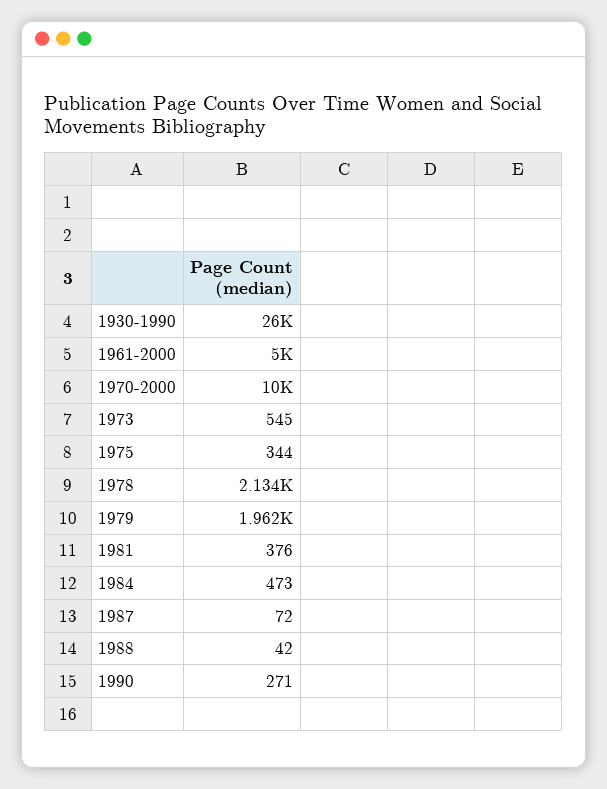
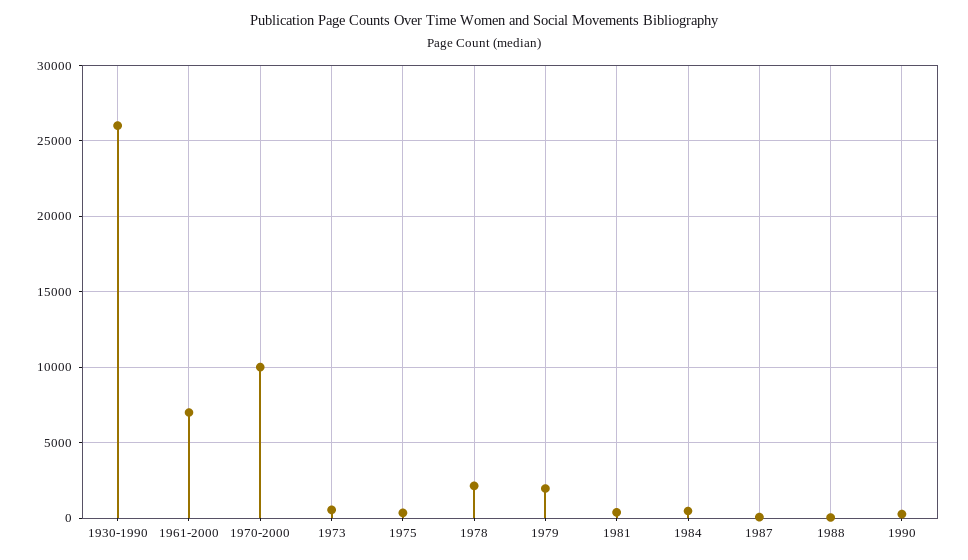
1961-2000: 5000 -> 7000

